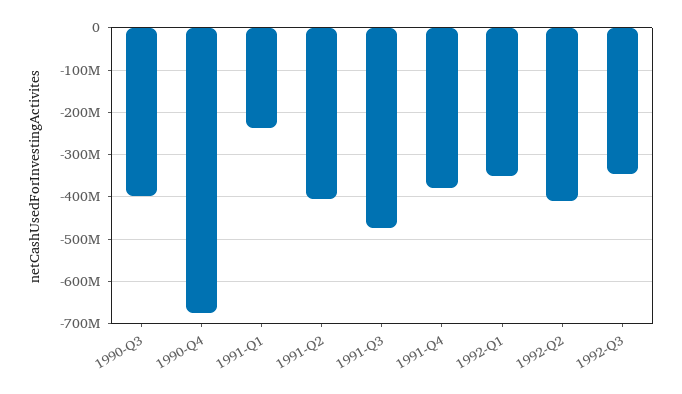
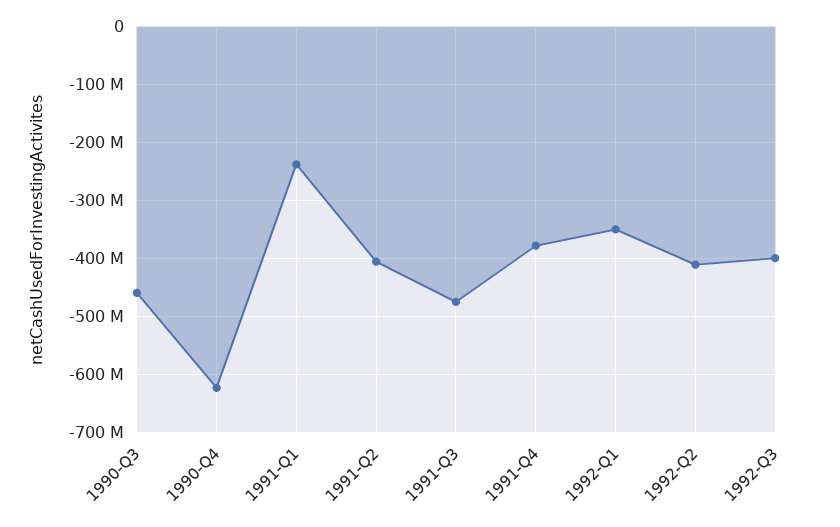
1990-Q3: -400000000 -> -460000000
1990-Q4: -680000000 -> -620000000
1992-Q3: -340000000 -> -400000000

